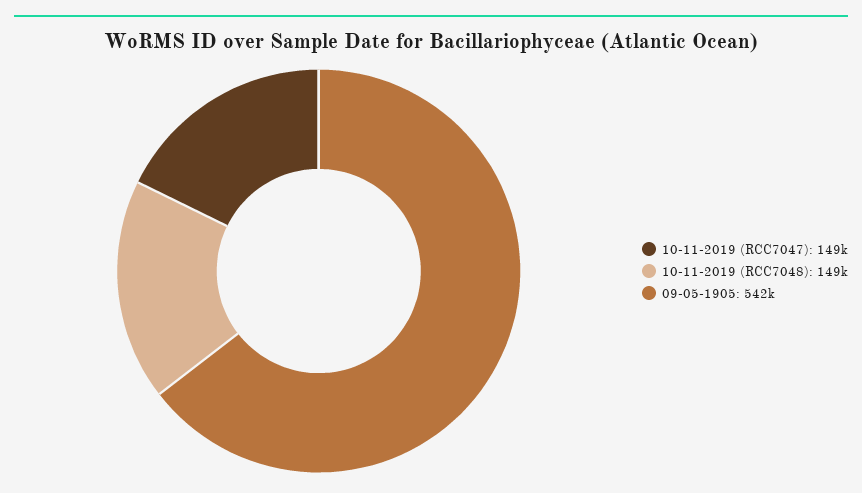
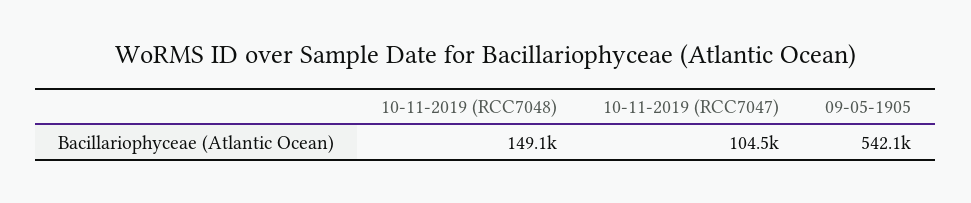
10-11-2019 (RCC7047): 149000 -> 104500

